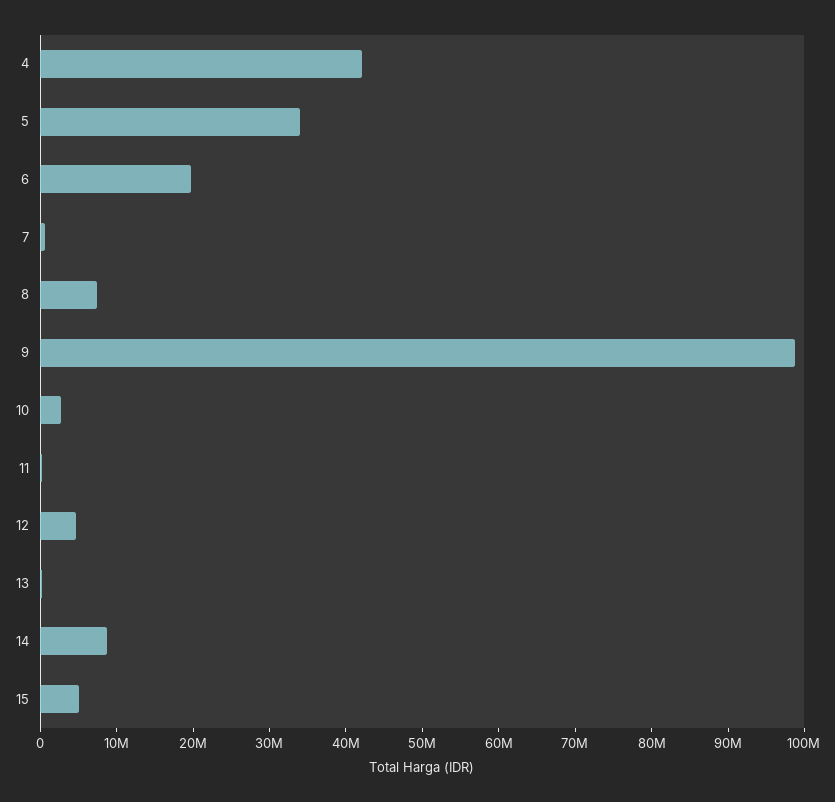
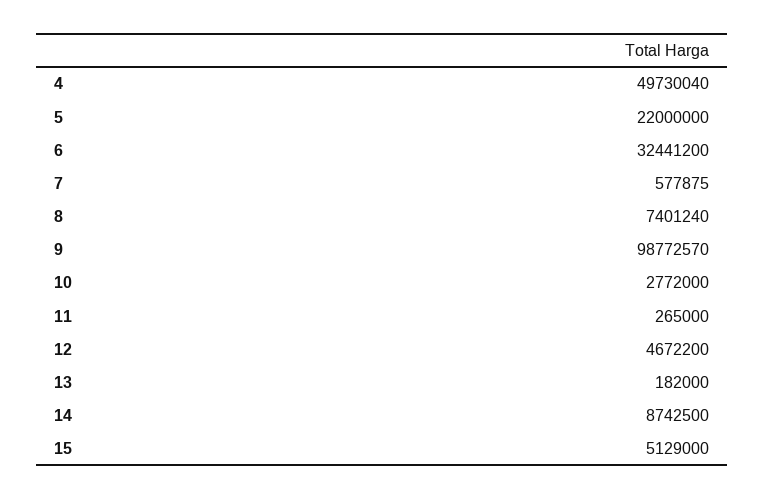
4: 42000000 -> 49730040
5: 34000000 -> 22000000
6: 20000000 -> 32441200

